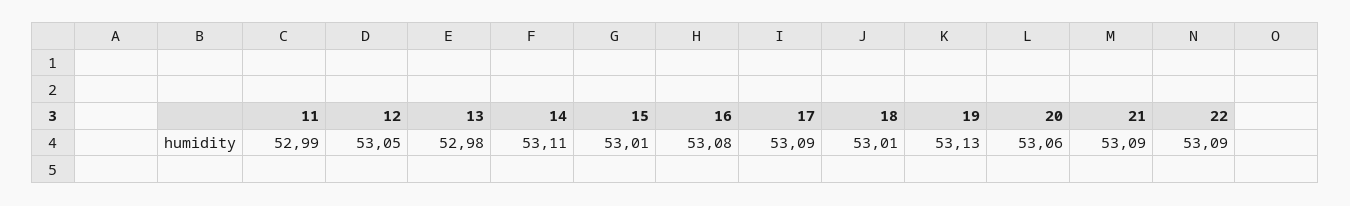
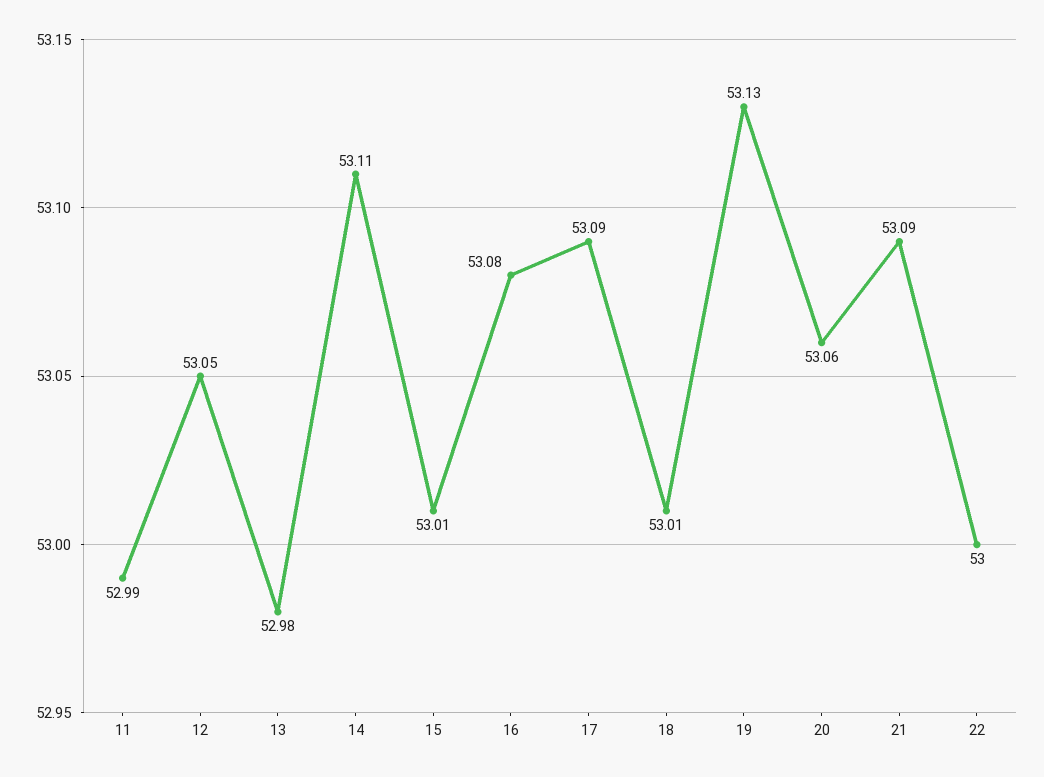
22: 53.09 -> 53

